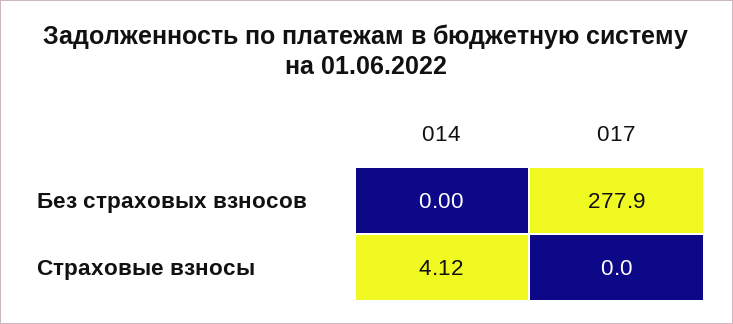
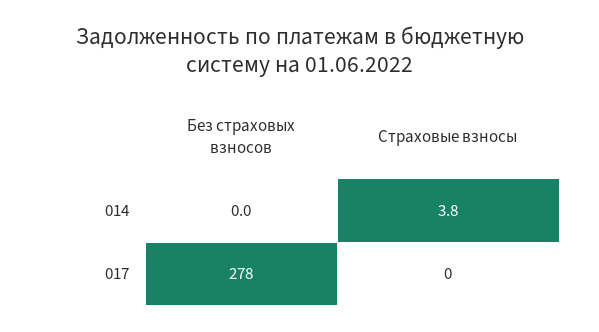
014, Страховые взносы: 4.12 -> 3.8

